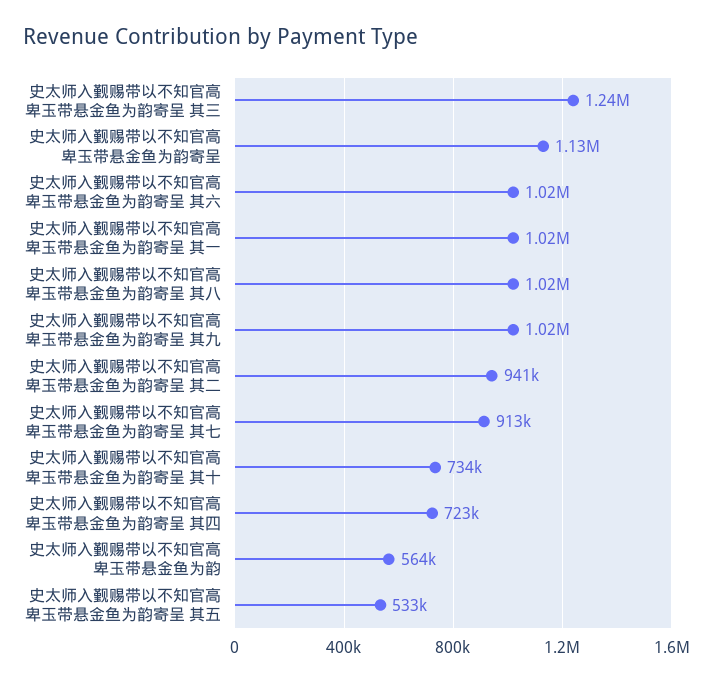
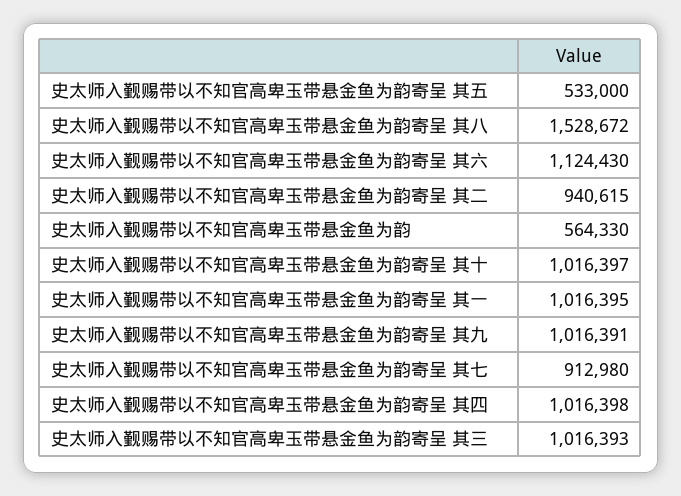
史太师入觐赐带以不知官高卑玉带悬金鱼为韵寄呈 其三: 1240000 -> 1016393
史太师入觐赐带以不知官高卑玉带悬金鱼为韵寄呈: 1130000 -> none
史太师入觐赐带以不知官高卑玉带悬金鱼为韵寄呈 其六: 1020000 -> 1124430
史太师入觐赐带以不知官高卑玉带悬金鱼为韵寄呈 其八: 1020000 -> 1528672
史太师入觐赐带以不知官高卑玉带悬金鱼为韵寄呈 其十: 734000 -> 1016397
史太师入觐赐带以不知官高卑玉带悬金鱼为韵寄呈 其四: 723000 -> 1016398

